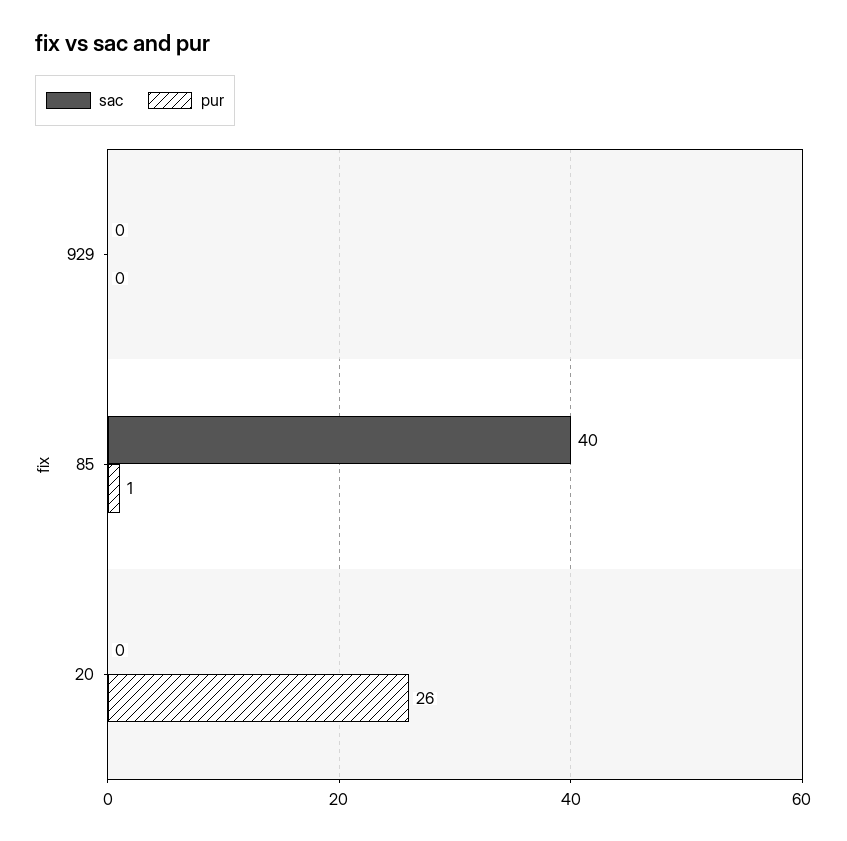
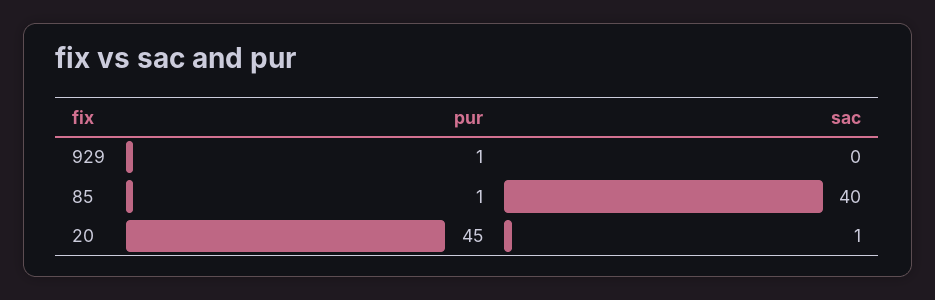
pur, 929: 0 -> 1
sac, 20: 0 -> 1
pur, 20: 26 -> 45

